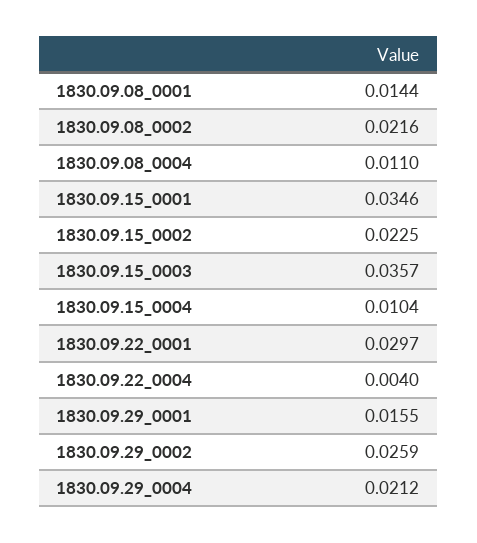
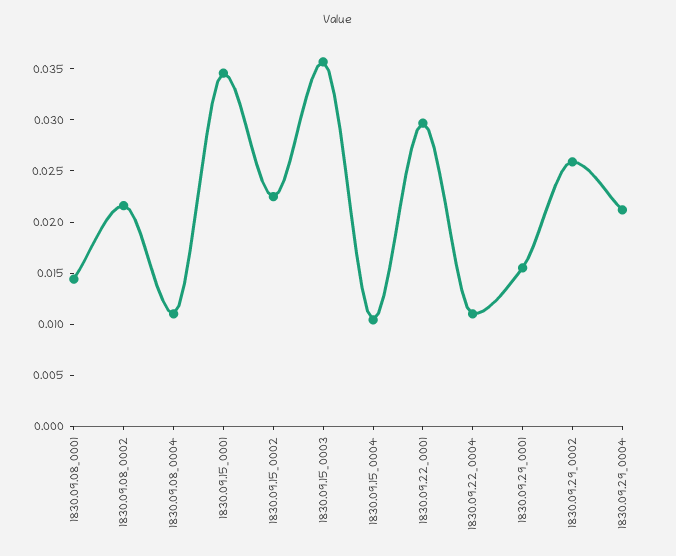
1830.09.22_0004: 0.004 -> 0.011

